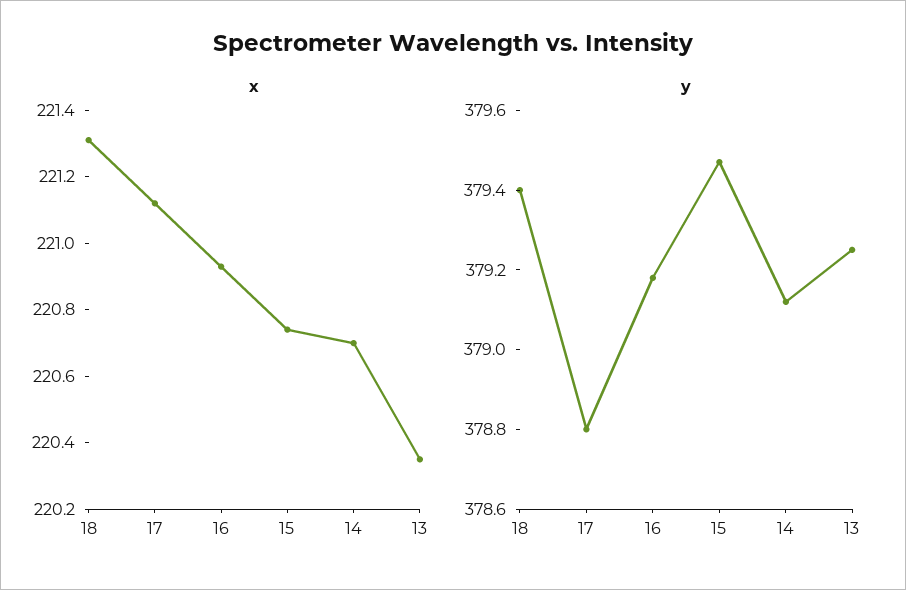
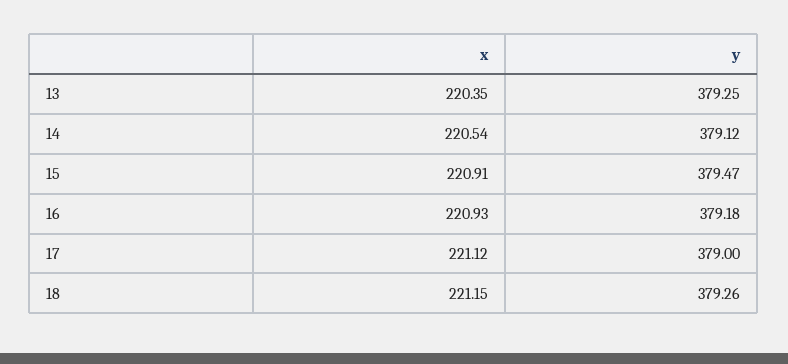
x, 18: 221.3 -> 221.15
x, 15: 220.75 -> 220.91
x, 14: 220.7 -> 220.54
y, 18: 379.4 -> 379.26
y, 17: 378.8 -> 379

